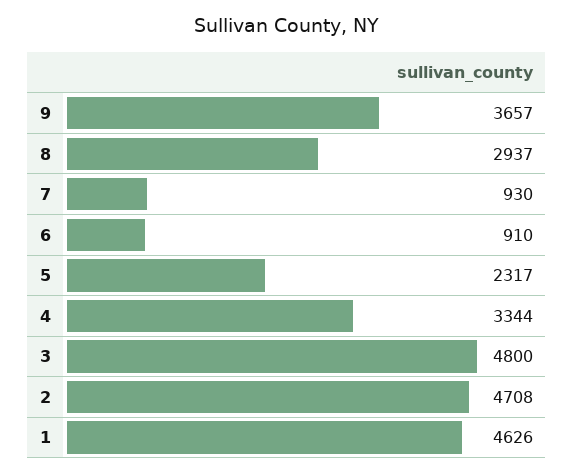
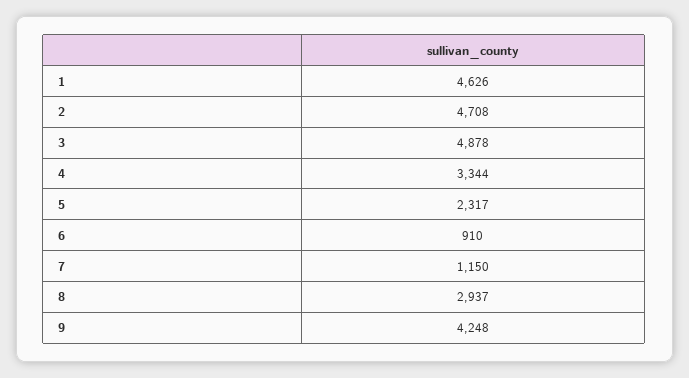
9: 3657 -> 4248
7: 930 -> 1150
3: 4800 -> 4878

